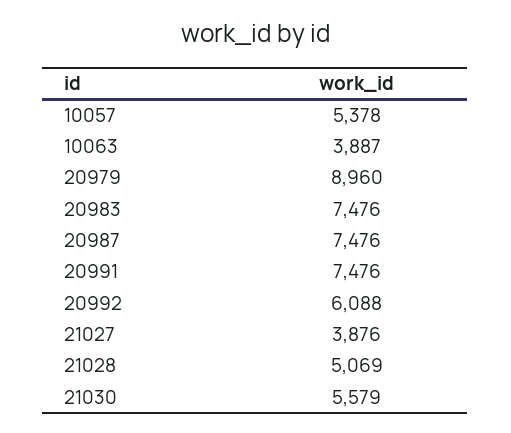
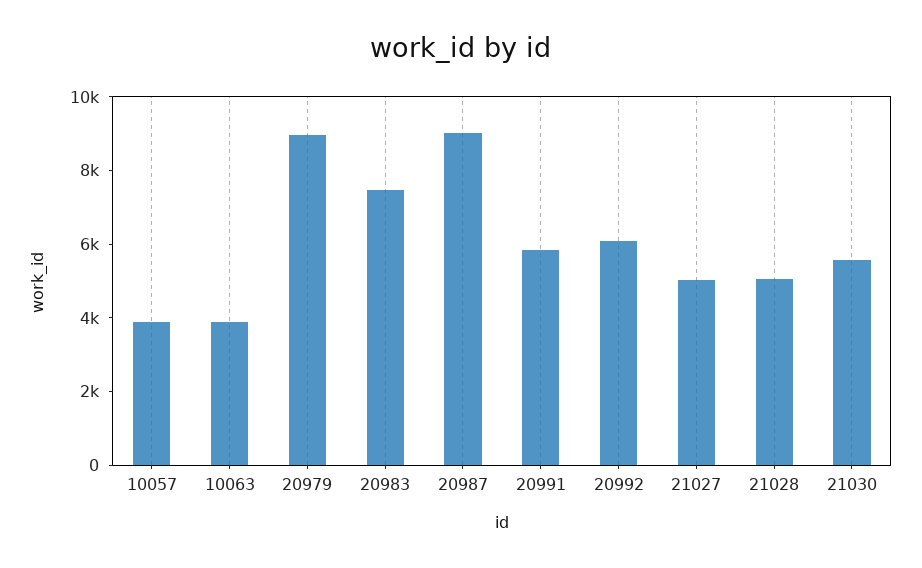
10057: 5378 -> 4000
20987: 7476 -> 9000
20991: 7476 -> 6000
21027: 3876 -> 5000

